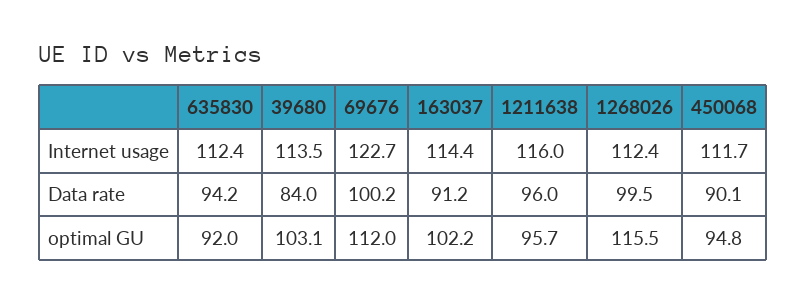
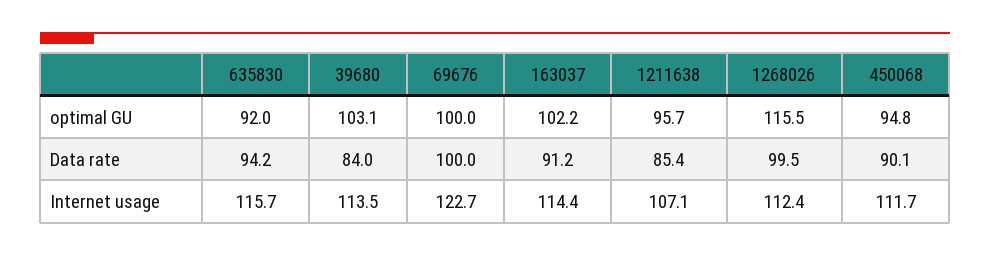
635830, Internet usage: 112.4 -> 115.7
1211638, Internet usage: 116 -> 107.1
69676, Data rate: 100.2 -> 100
1211638, Data rate: 96 -> 85.4
69676, optimal GU: 112 -> 100

